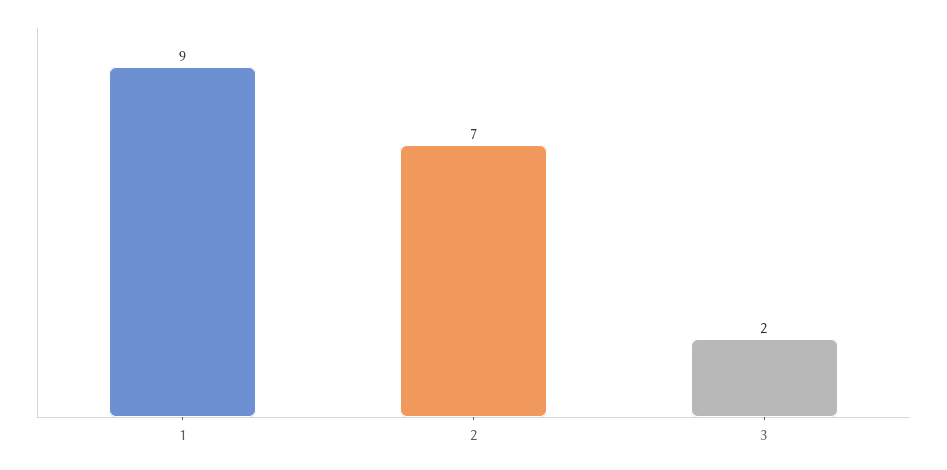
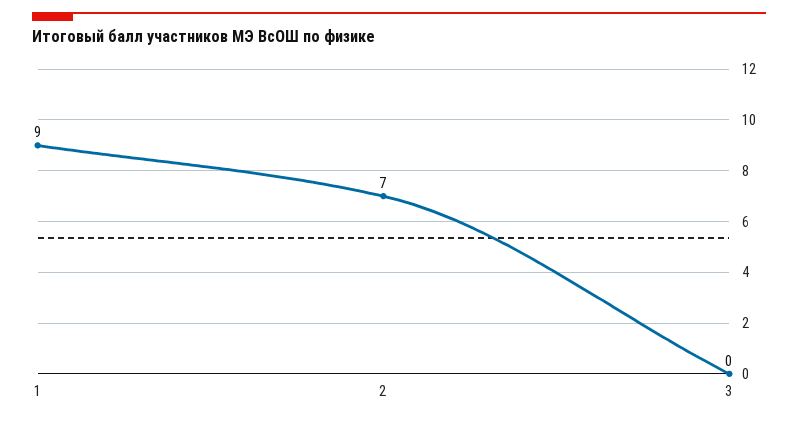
3: 2 -> 0

